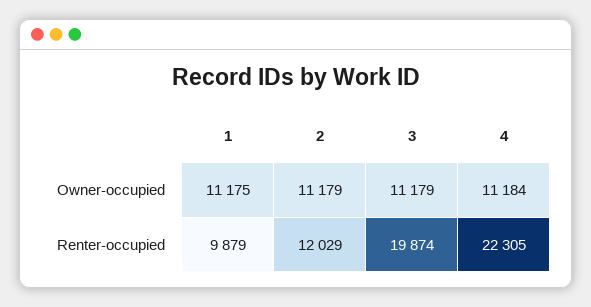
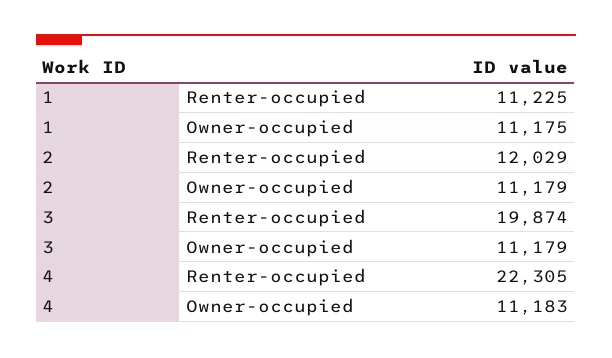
4, Owner-occupied: 11184 -> 11183
1, Renter-occupied: 9879 -> 11225

